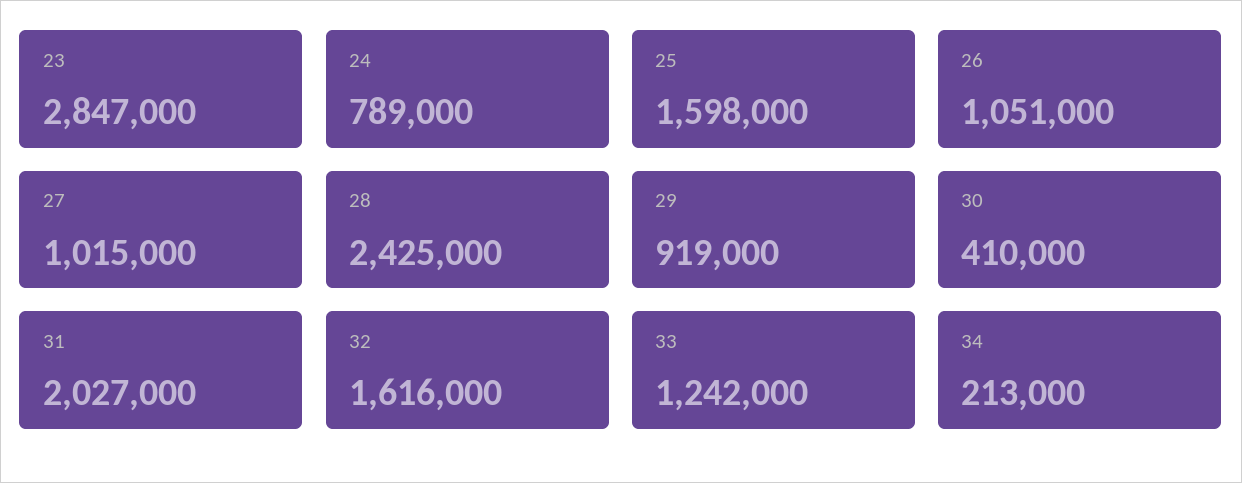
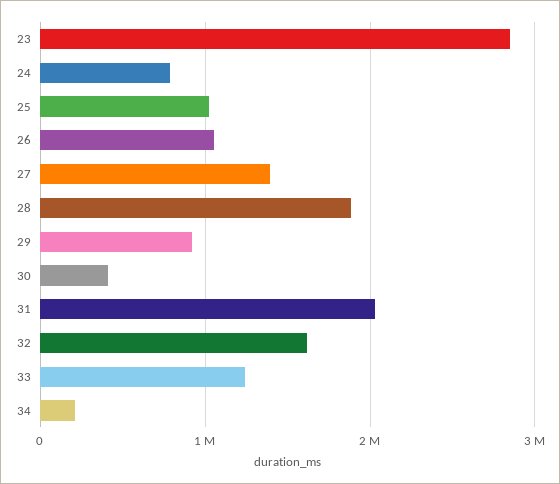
25: 1598000 -> 1000000
27: 1015000 -> 1400000
28: 2425000 -> 1900000

